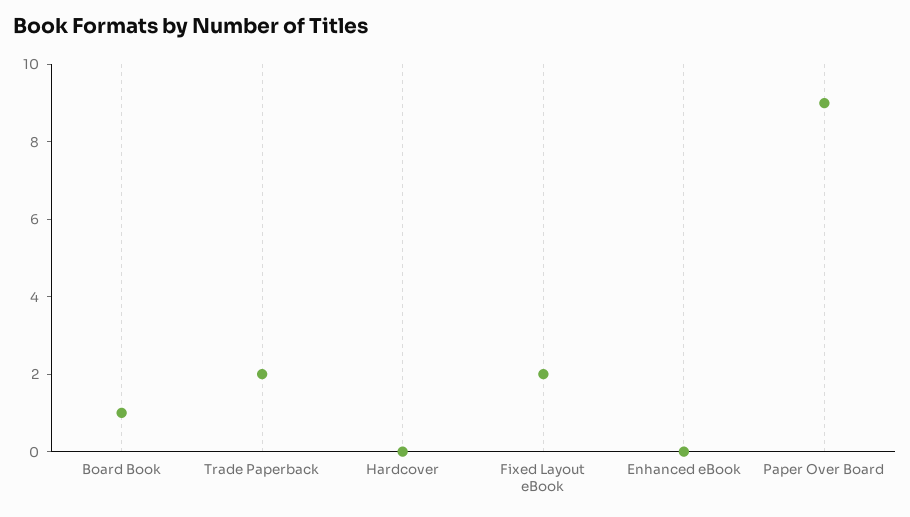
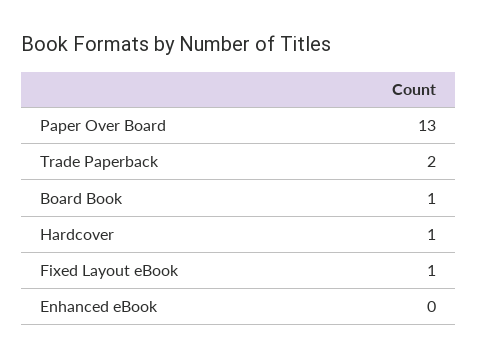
Hardcover: 0 -> 1
Fixed Layout eBook: 2 -> 1
Paper Over Board: 9 -> 13

